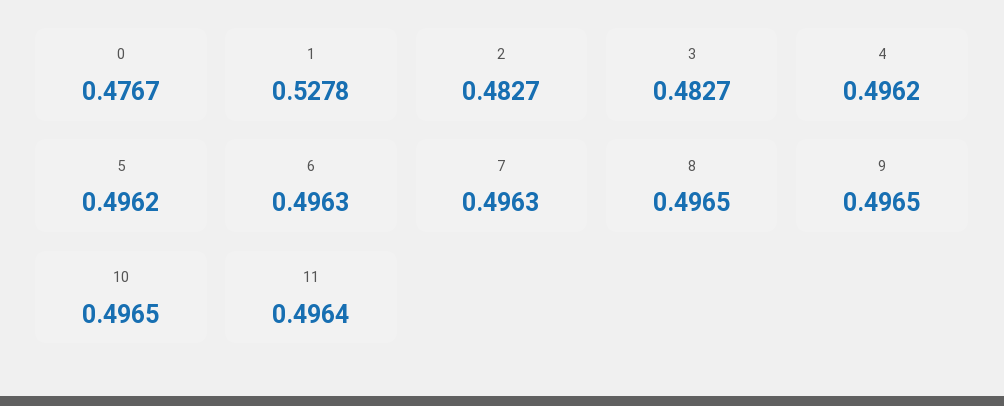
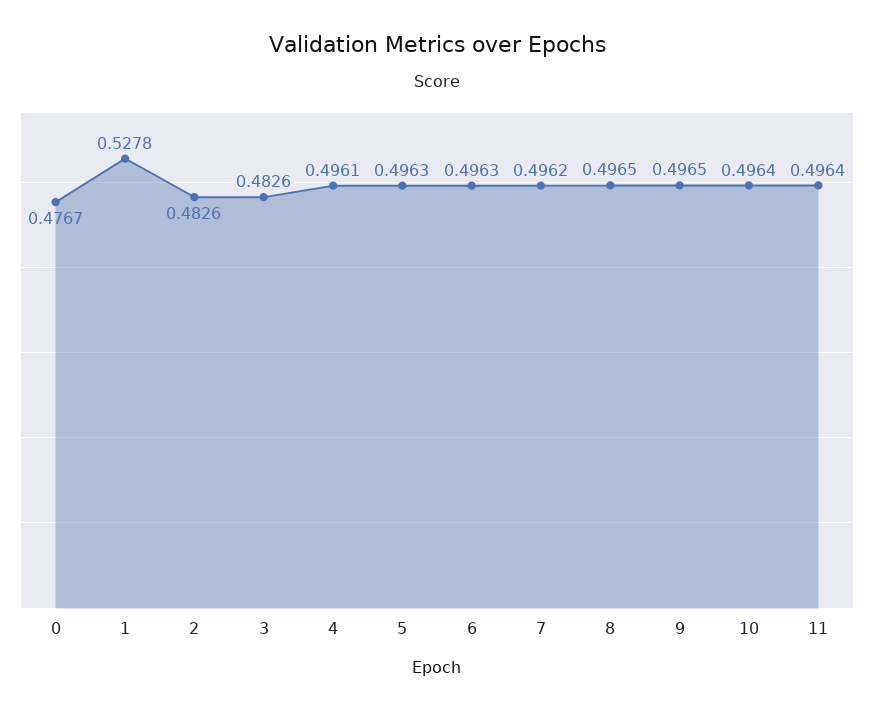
2: 0.4827 -> 0.4826
3: 0.4827 -> 0.4826
4: 0.4962 -> 0.4961
5: 0.4962 -> 0.4963
7: 0.4963 -> 0.4962
10: 0.4965 -> 0.4964

